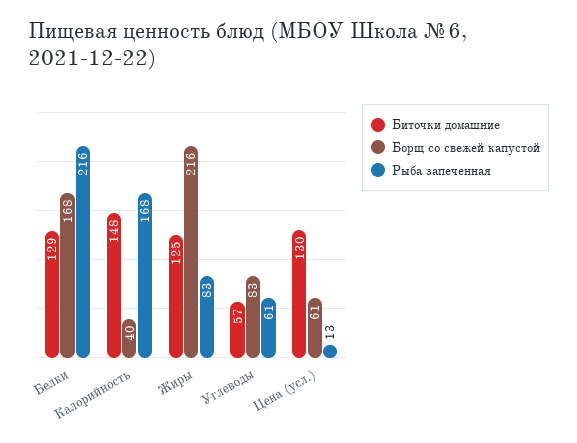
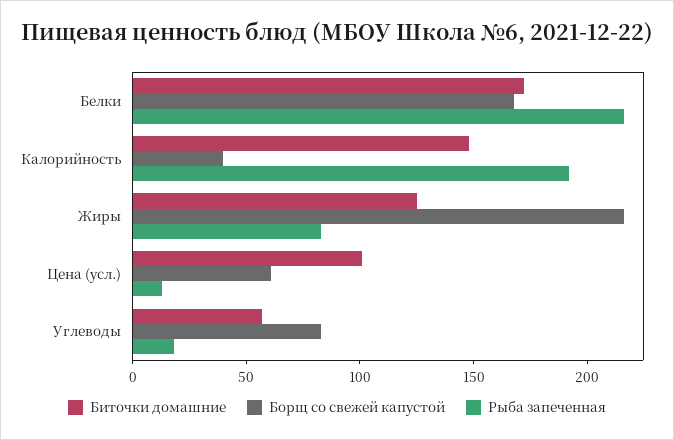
Биточки домашние, Белки: 129 -> 170
Рыба запеченная, Калорийность: 168 -> 190
Рыба запеченная, Углеводы: 61 -> 20
Биточки домашние, Цена (усл.): 130 -> 100

